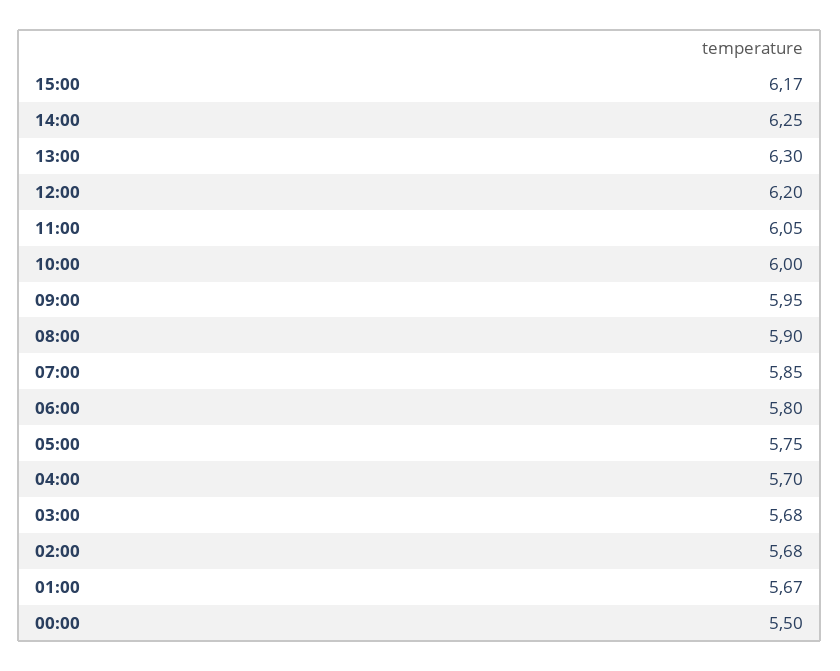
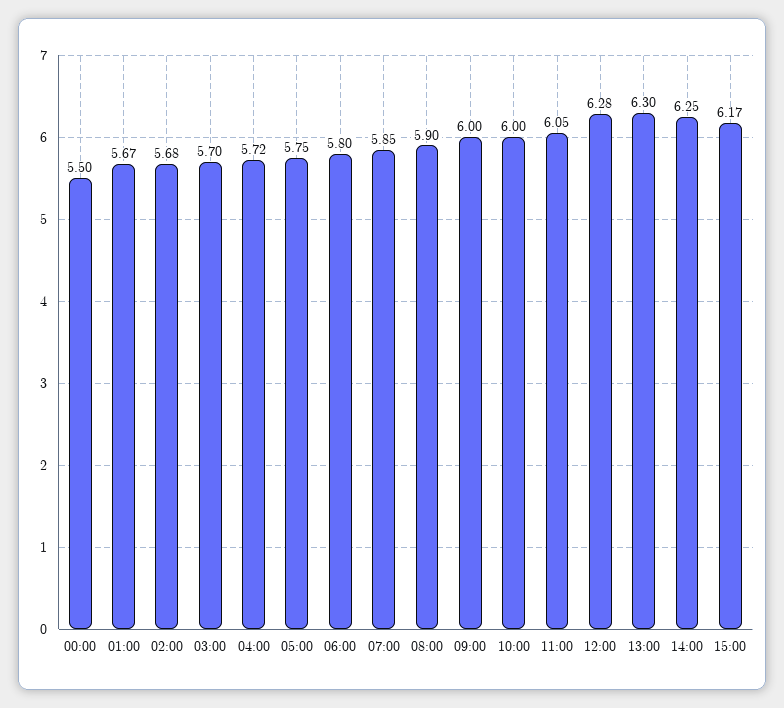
12:00: 6.2 -> 6.28
09:00: 5.95 -> 6
04:00: 5.7 -> 5.72
03:00: 5.68 -> 5.7

